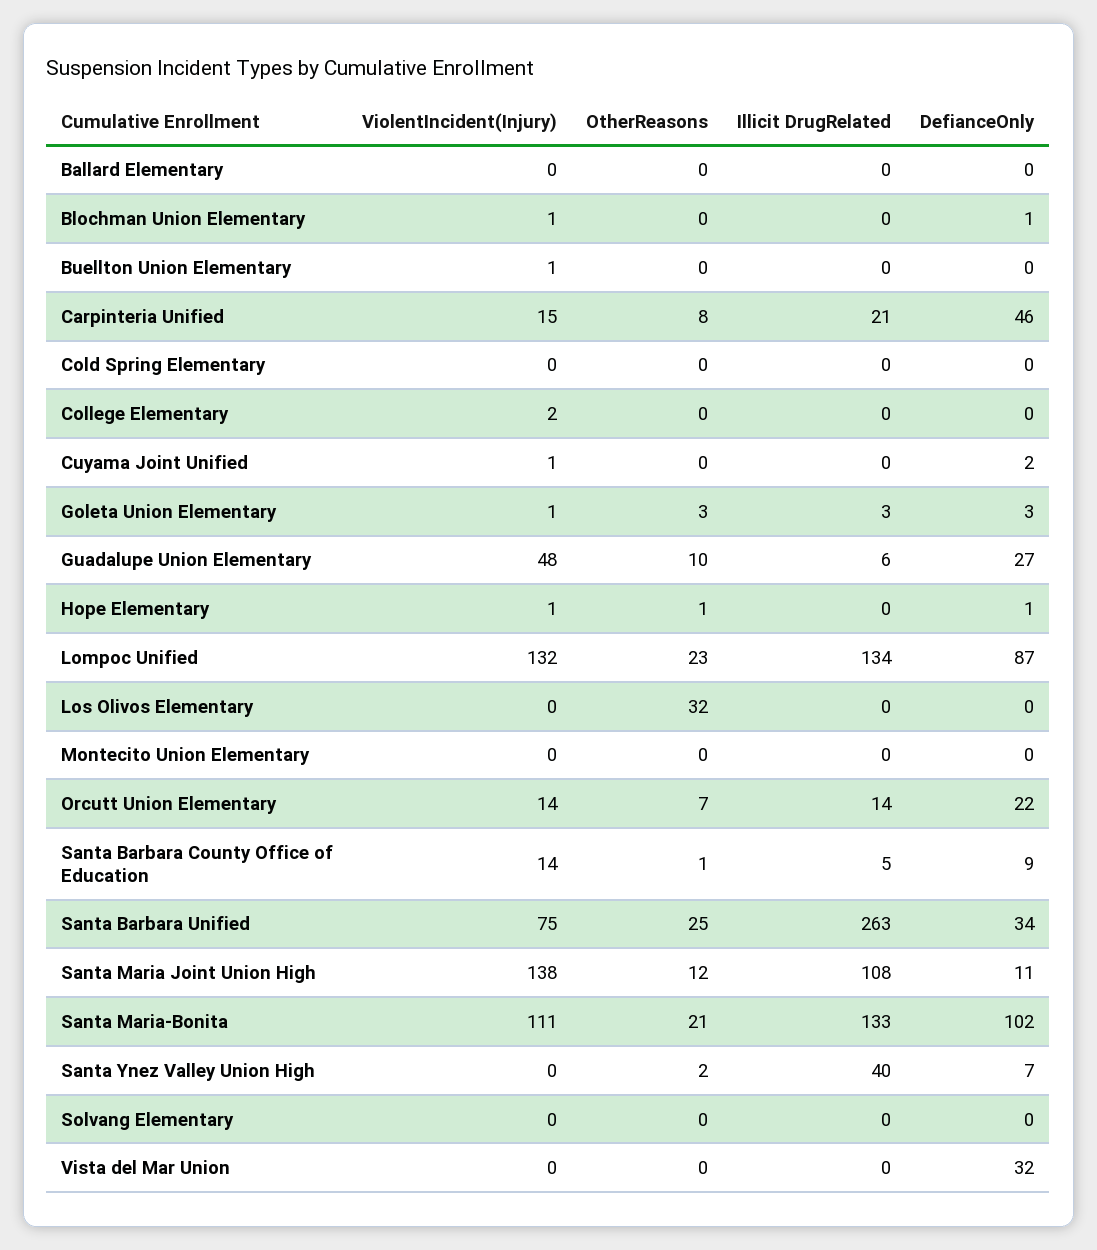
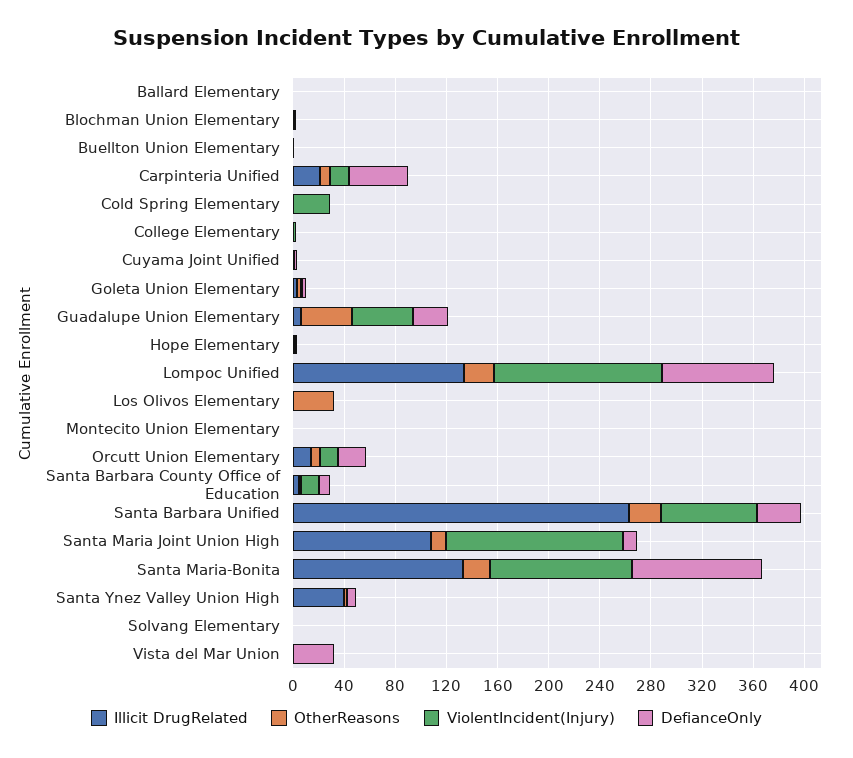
ViolentIncident(Injury), Cold Spring Elementary: 0 -> 30
OtherReasons, Guadalupe Union Elementary: 10 -> 40

